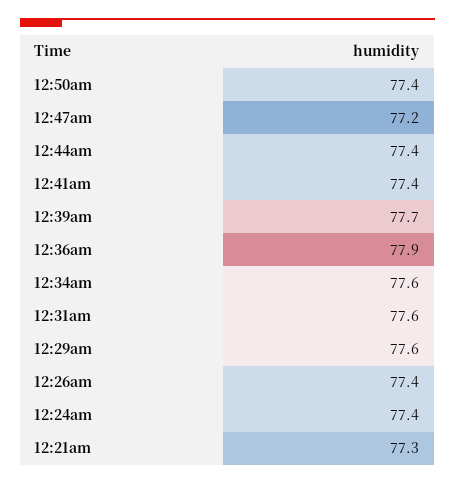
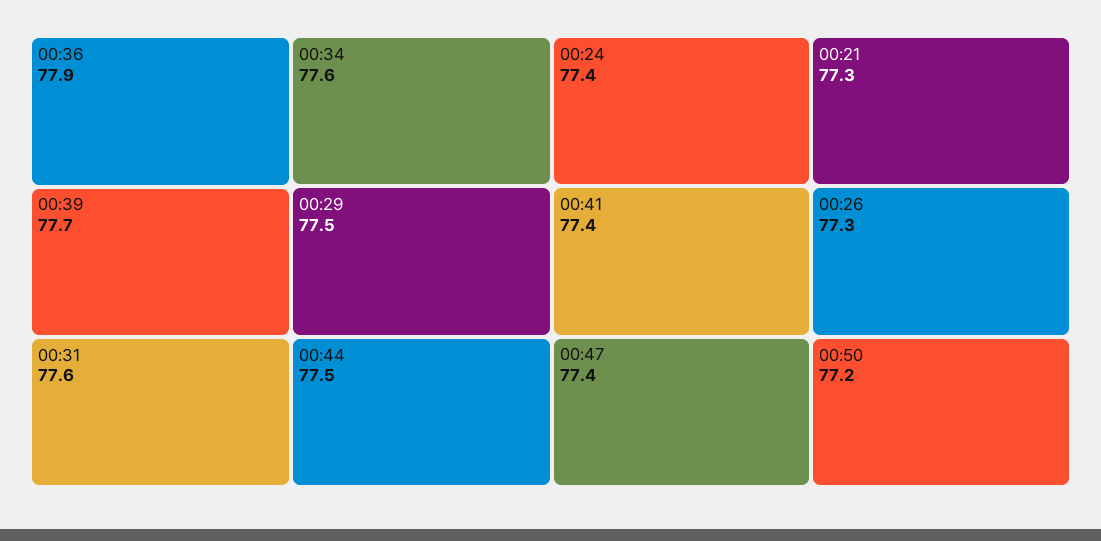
12:50am: 77.4 -> 77.2
12:47am: 77.2 -> 77.4
12:44am: 77.4 -> 77.5
12:29am: 77.6 -> 77.5
12:26am: 77.4 -> 77.3

